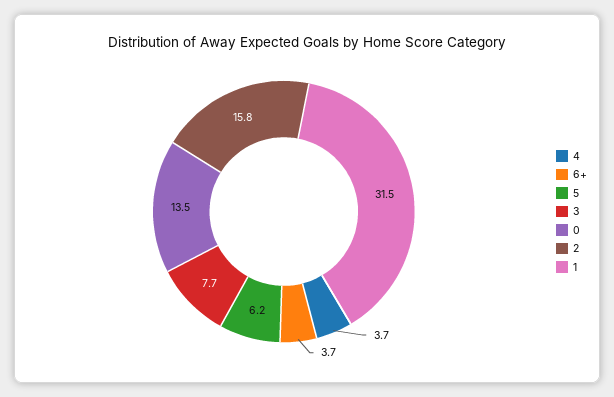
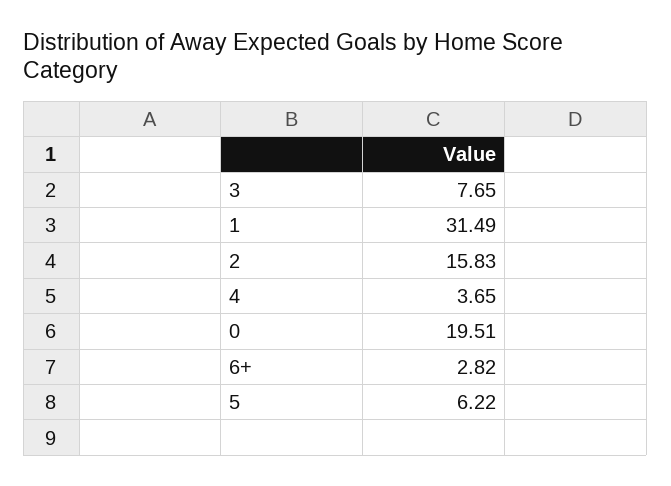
6+: 3.7 -> 2.82
0: 13.5 -> 19.51

